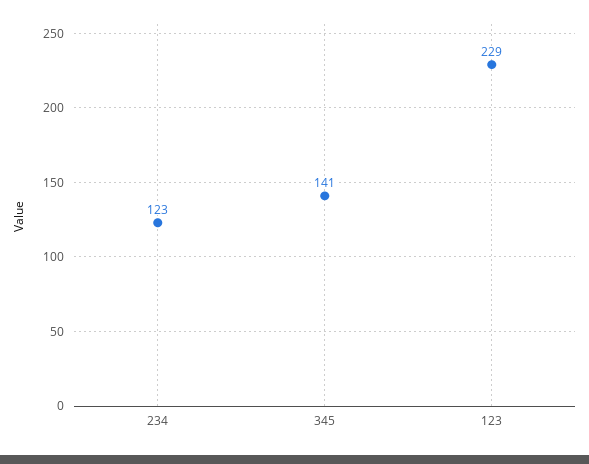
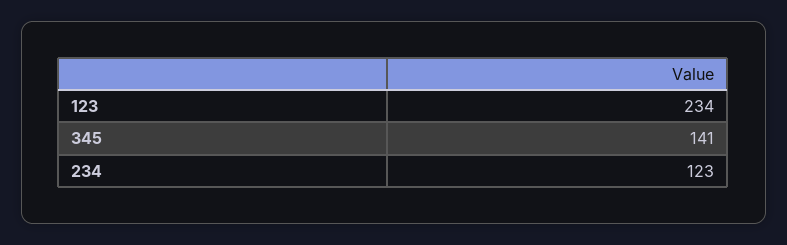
123: 229 -> 234

